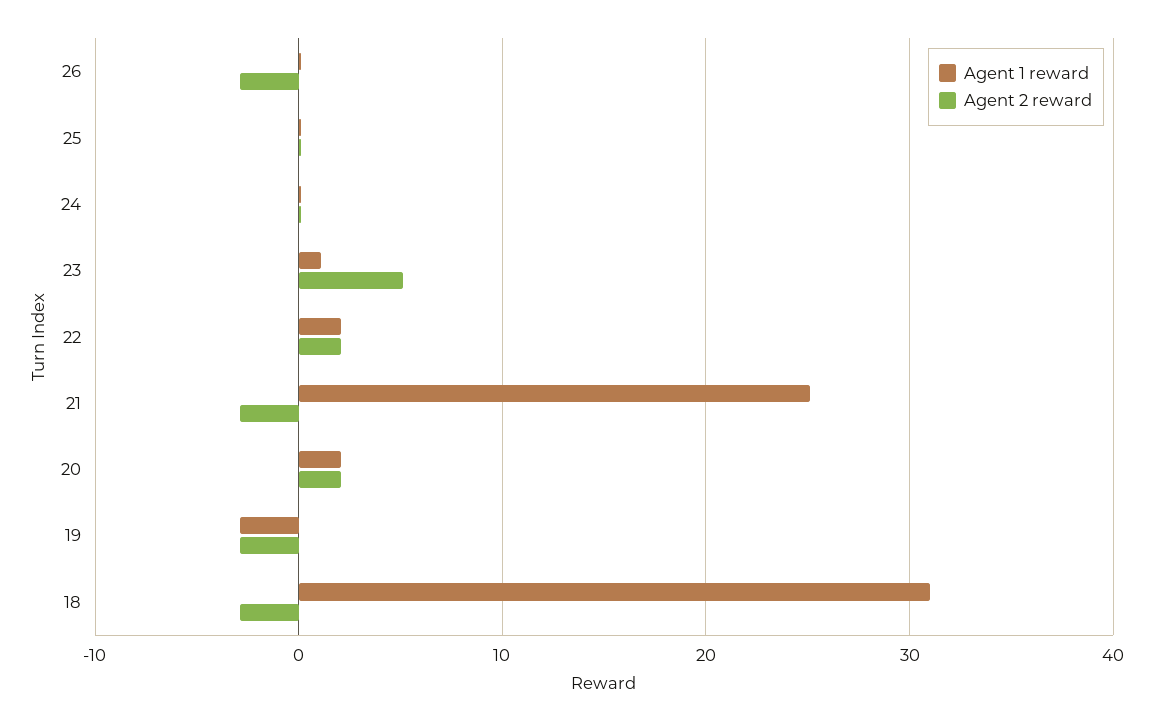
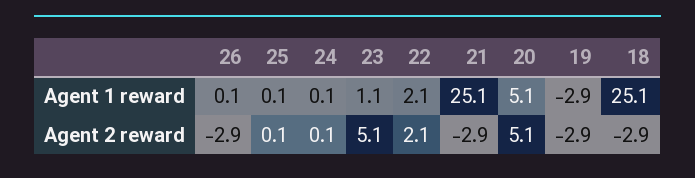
Agent 1 reward, 20: 2 -> 5.1
Agent 2 reward, 20: 2 -> 5.1
Agent 1 reward, 18: 31 -> 25.1

